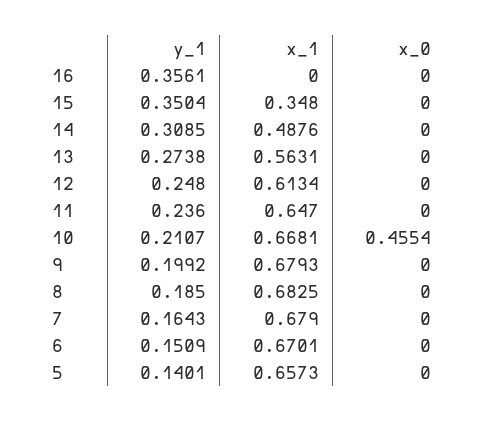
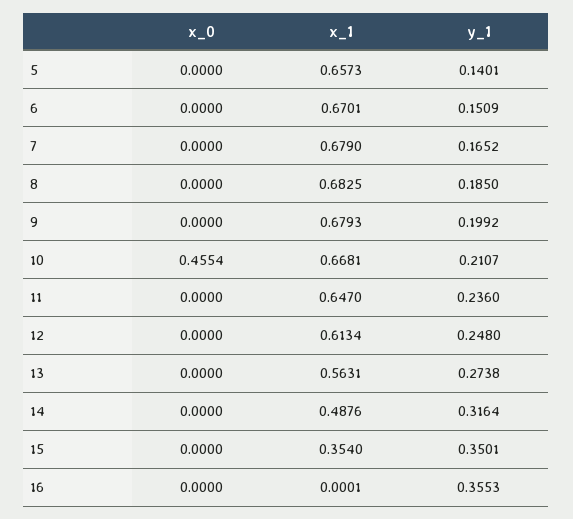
y_1, 16: 0.3561 -> 0.3553
x_1, 16: 0 -> 0.0001
y_1, 15: 0.3504 -> 0.3501
x_1, 15: 0.348 -> 0.354
y_1, 14: 0.3085 -> 0.3164
y_1, 7: 0.1643 -> 0.1652

